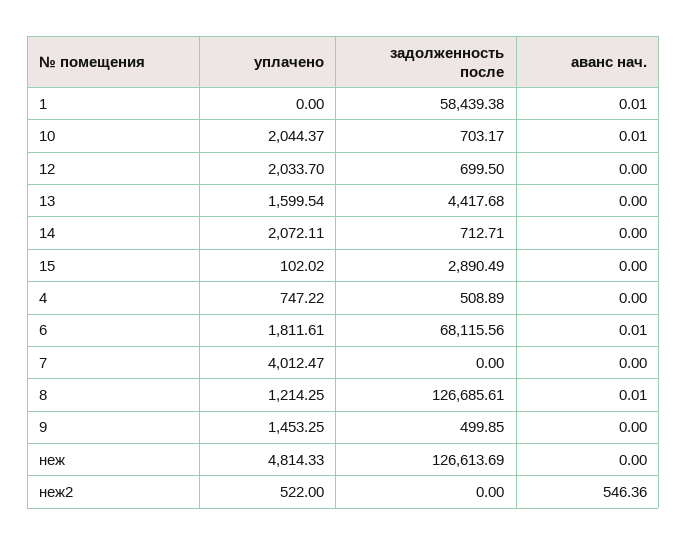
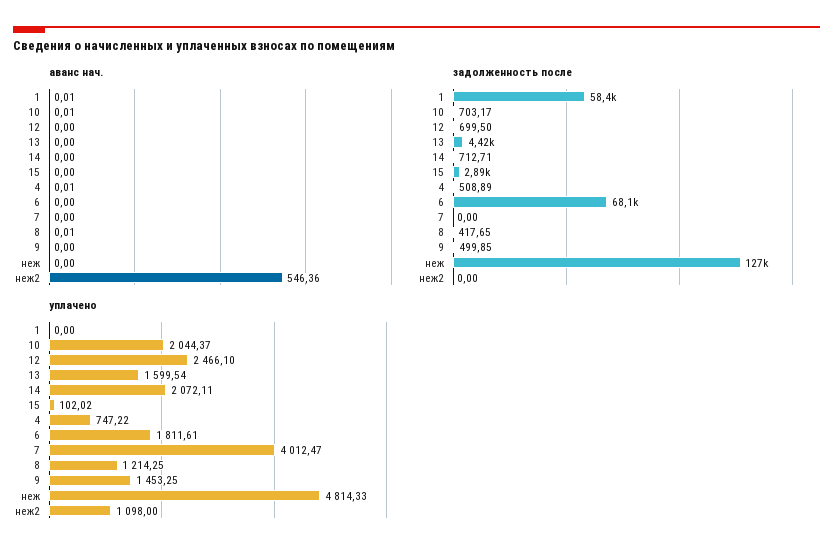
уплачено, 12: 2033.7 -> 2466.1
аванс нач., 4: 0 -> 0.01
аванс нач., 6: 0.01 -> 0
задолженность после, 8: 126685.61 -> 417.65
уплачено, неж2: 522 -> 1098

